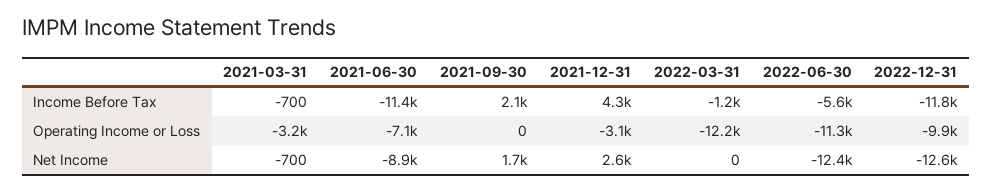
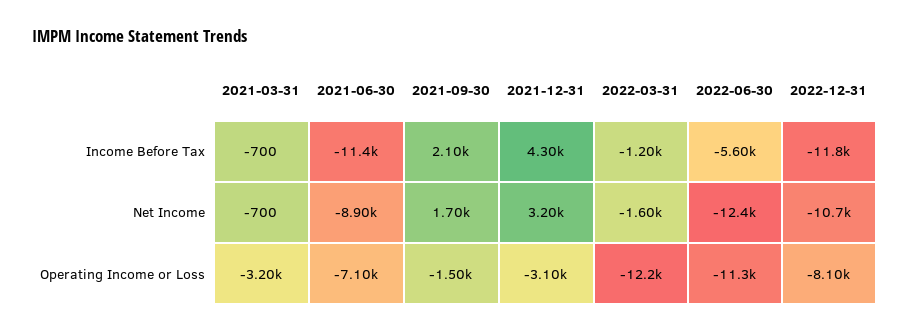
2021-09-30, Operating Income or Loss: 0 -> -1500
2022-12-31, Operating Income or Loss: -9900 -> -8100
2021-12-31, Net Income: 2600 -> 3200
2022-03-31, Net Income: 0 -> -1600
2022-12-31, Net Income: -12600 -> -10700

